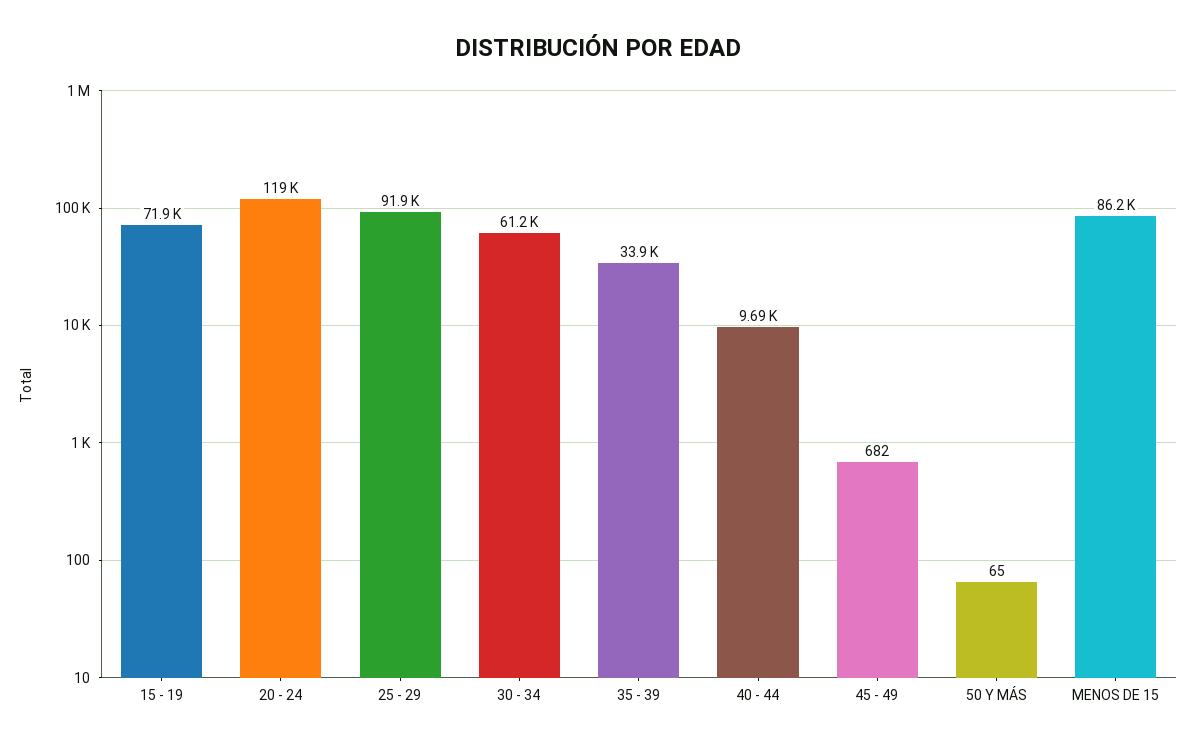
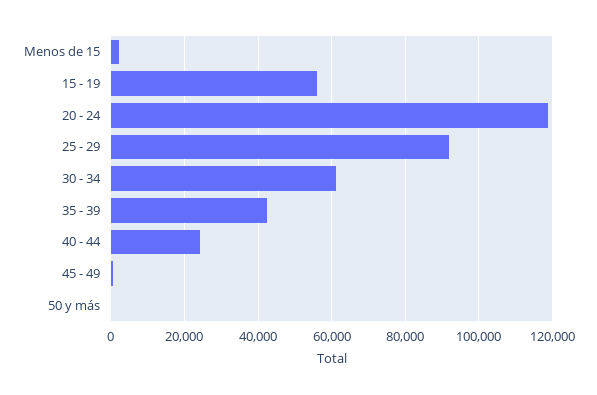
15 - 19: 71900 -> 56000
35 - 39: 33900 -> 42000
40 - 44: 9690 -> 24000
MENOS DE 15: 86200 -> 2000

